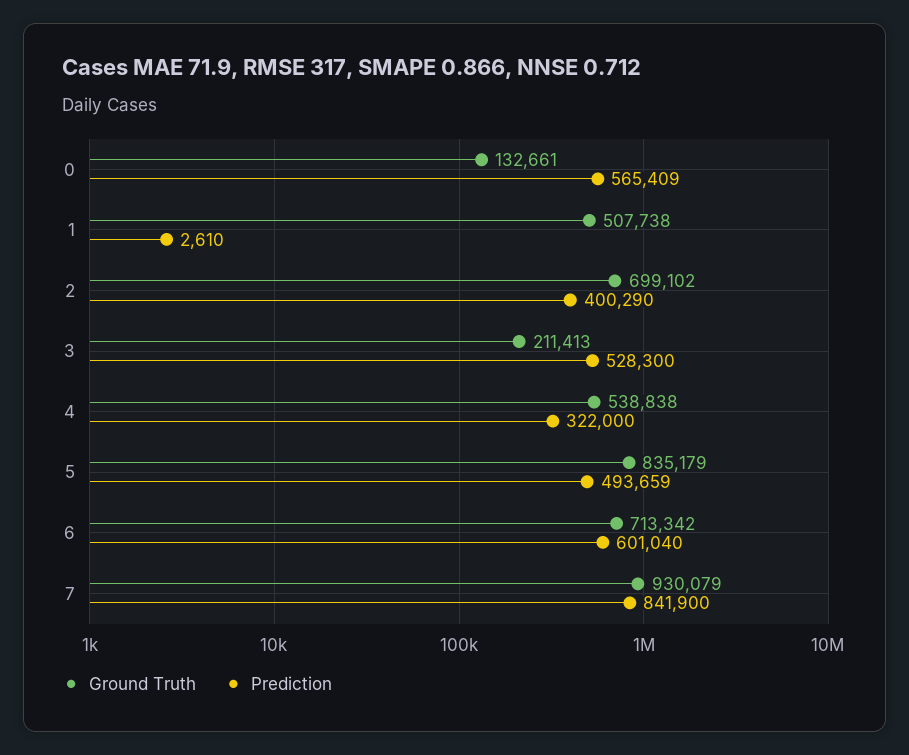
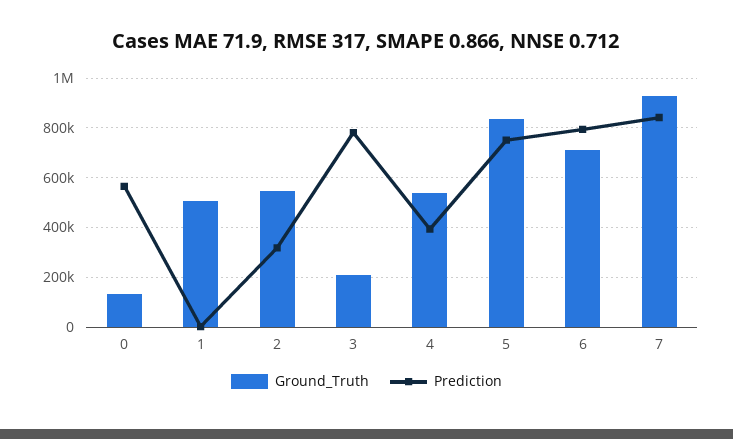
Ground Truth, 2: 699102 -> 550000
Prediction, 2: 400290 -> 325000
Prediction, 3: 528300 -> 775000
Prediction, 4: 322000 -> 400000
Prediction, 5: 493659 -> 750000
Prediction, 6: 601040 -> 800000

